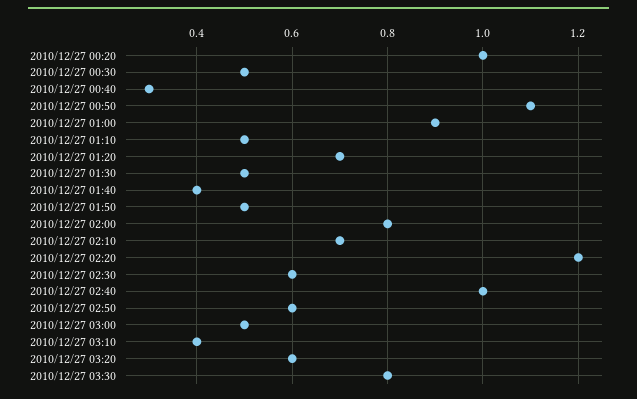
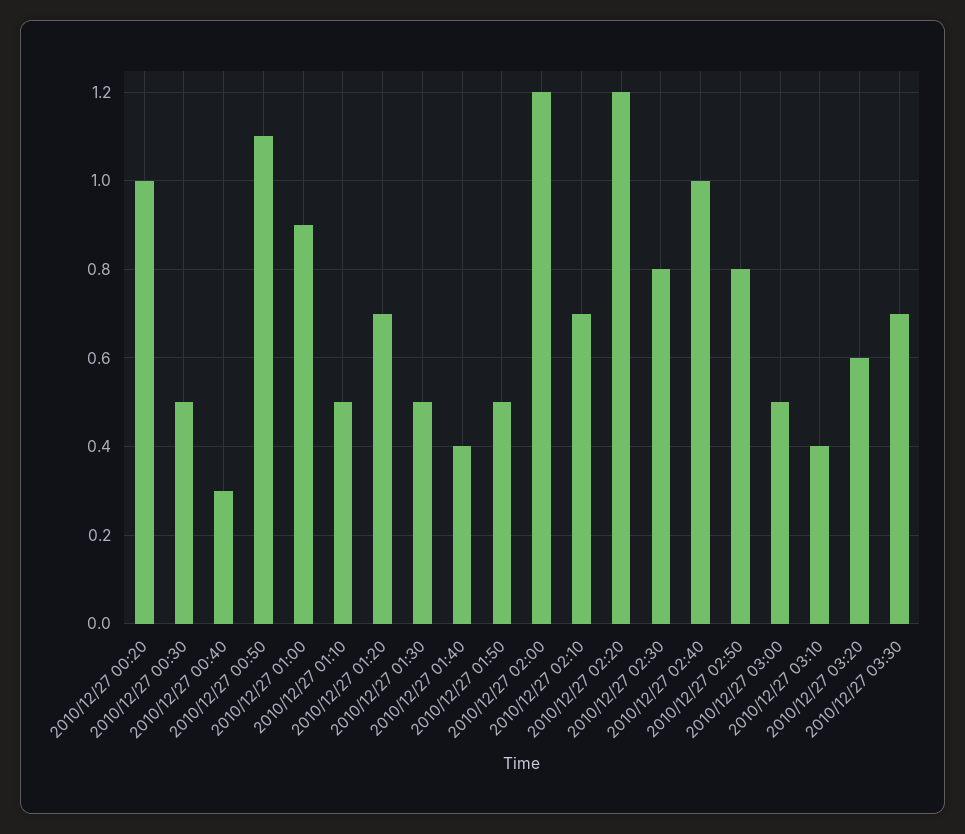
2010/12/27 02:00: 0.8 -> 1.2
2010/12/27 02:30: 0.6 -> 0.8
2010/12/27 02:50: 0.6 -> 0.8
2010/12/27 03:30: 0.8 -> 0.7

